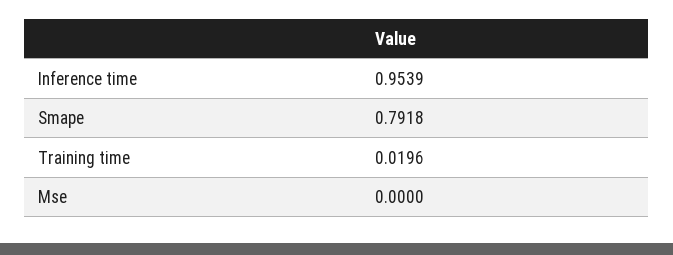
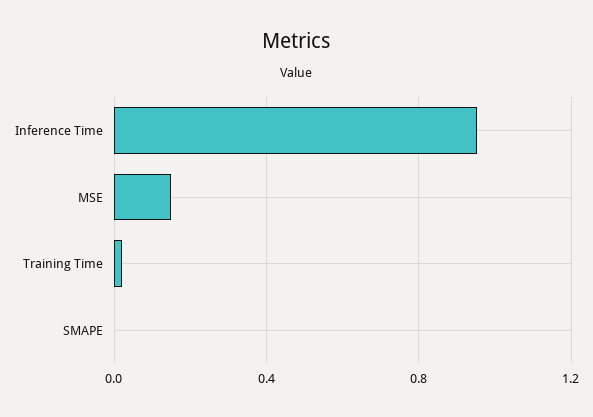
Smape: 0.7918 -> 0
Mse: 0 -> 0.15

